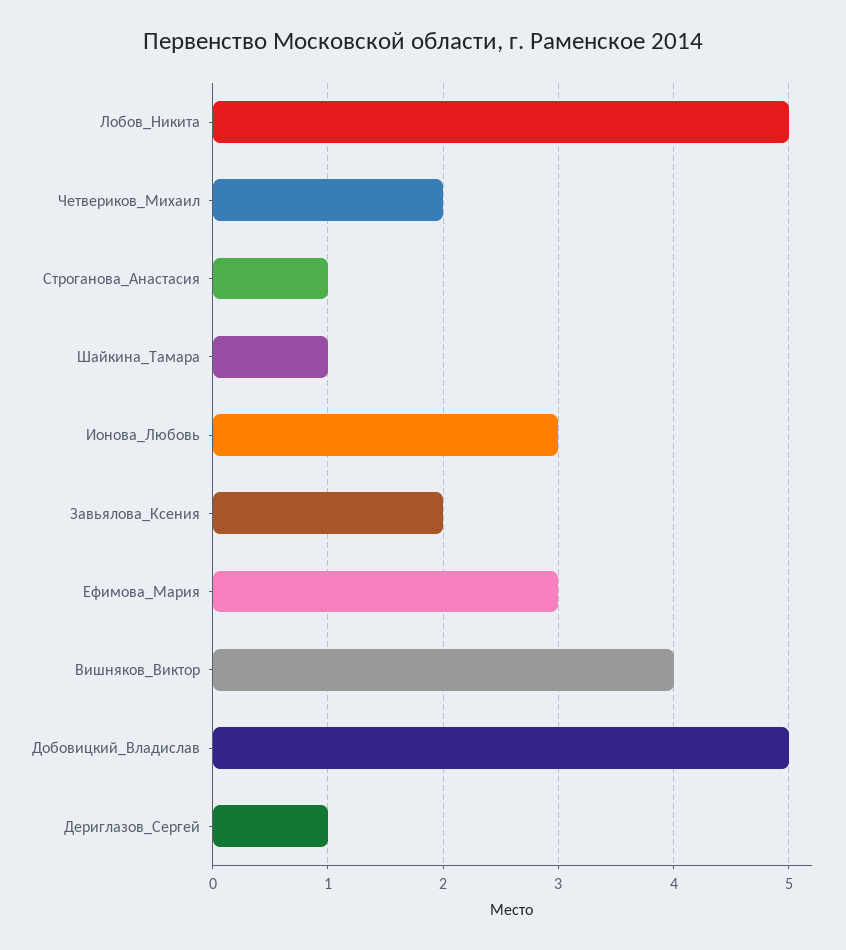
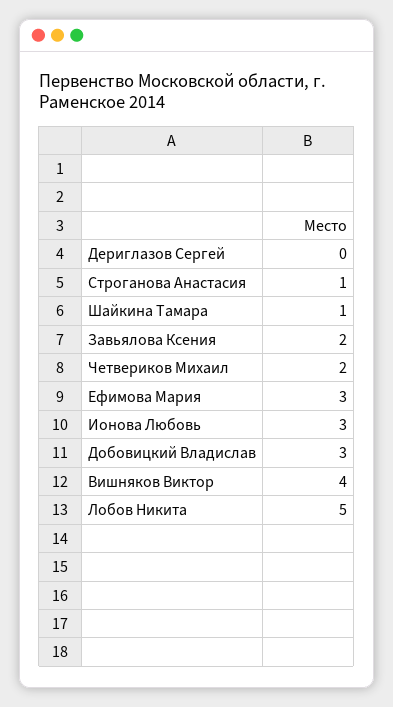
Добовицкий_Владислав: 5 -> 3
Дериглазов_Сергей: 1 -> 0

